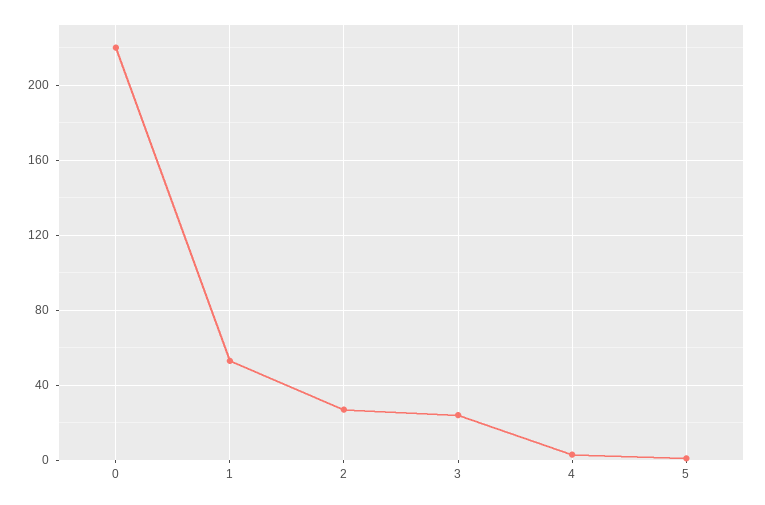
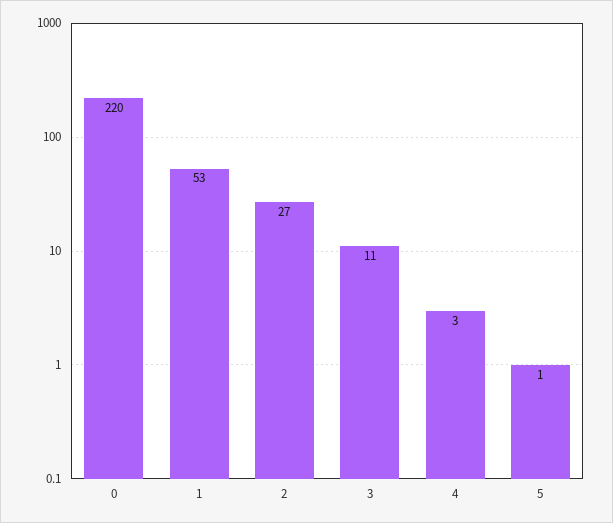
3: 25 -> 11

